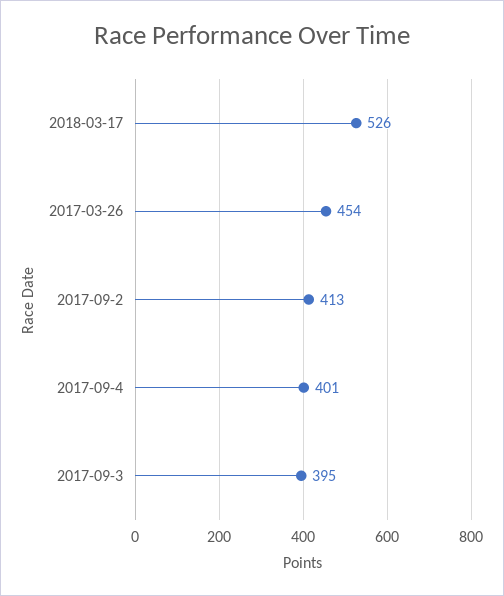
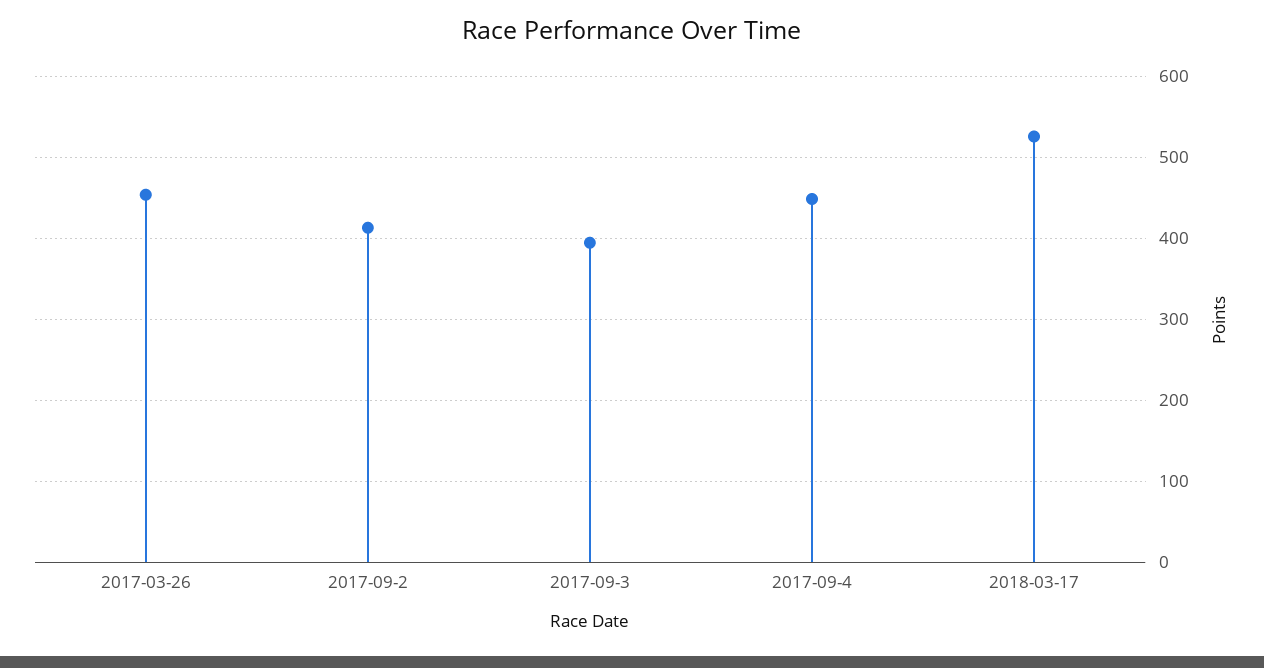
2017-09-4: 401 -> 450

